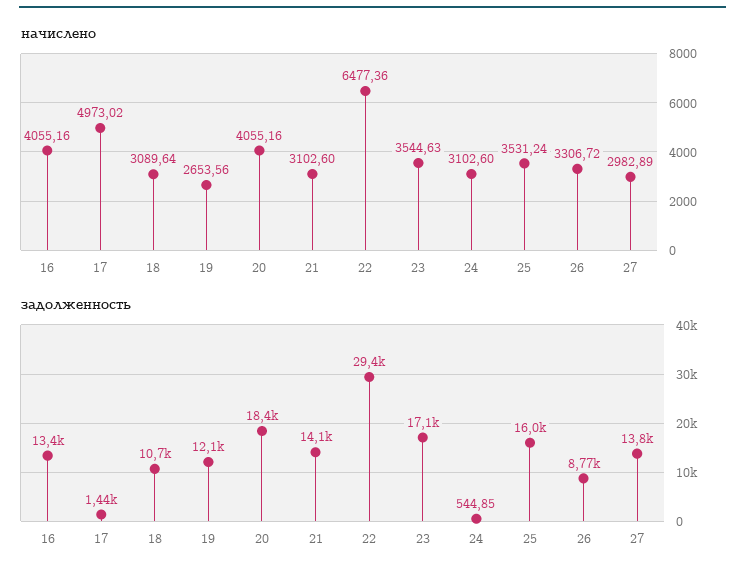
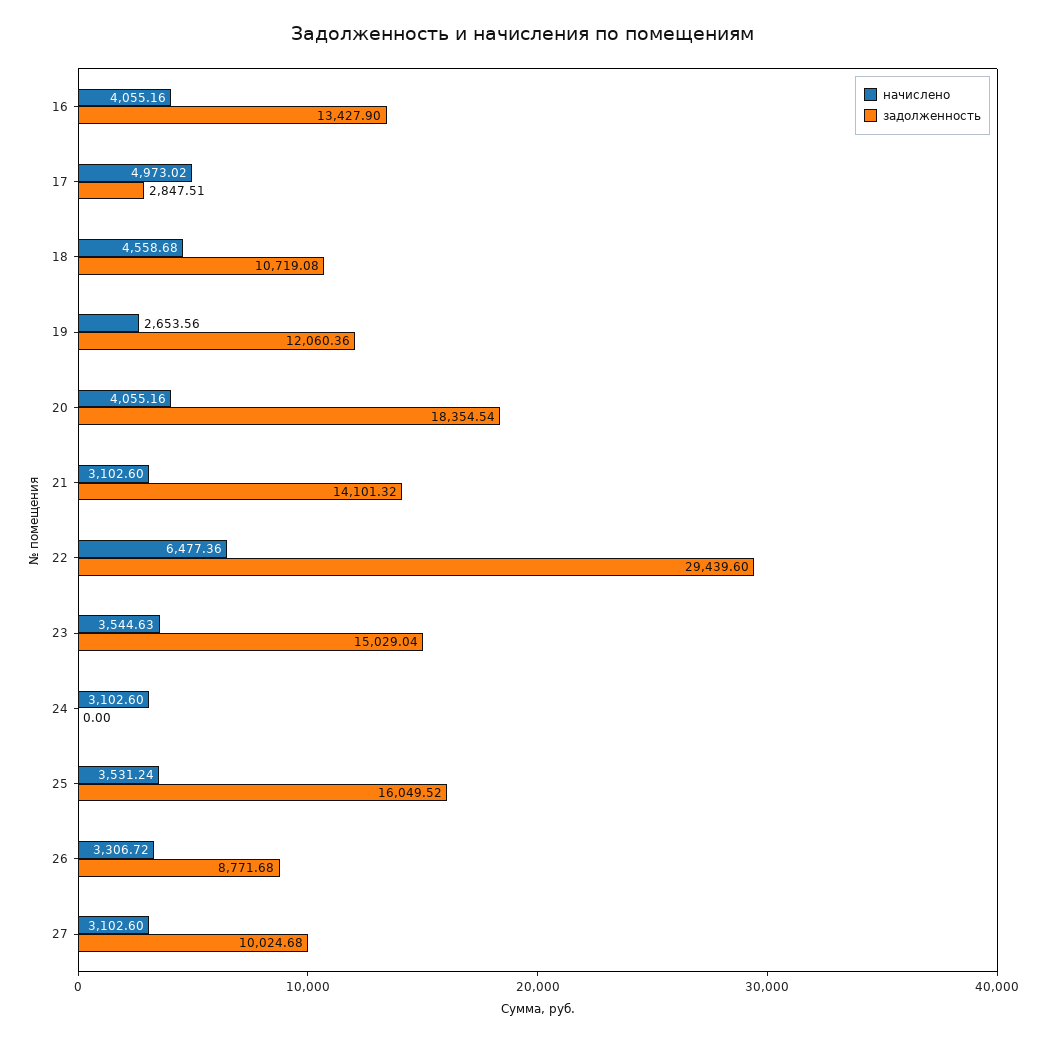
начислено, 18: 3089.64 -> 4558.68
начислено, 27: 2982.89 -> 3102.6
задолженность, 17: 1440 -> 2847.51
задолженность, 23: 17100 -> 15029.04
задолженность, 24: 544.85 -> 0
задолженность, 27: 13800 -> 10024.68

